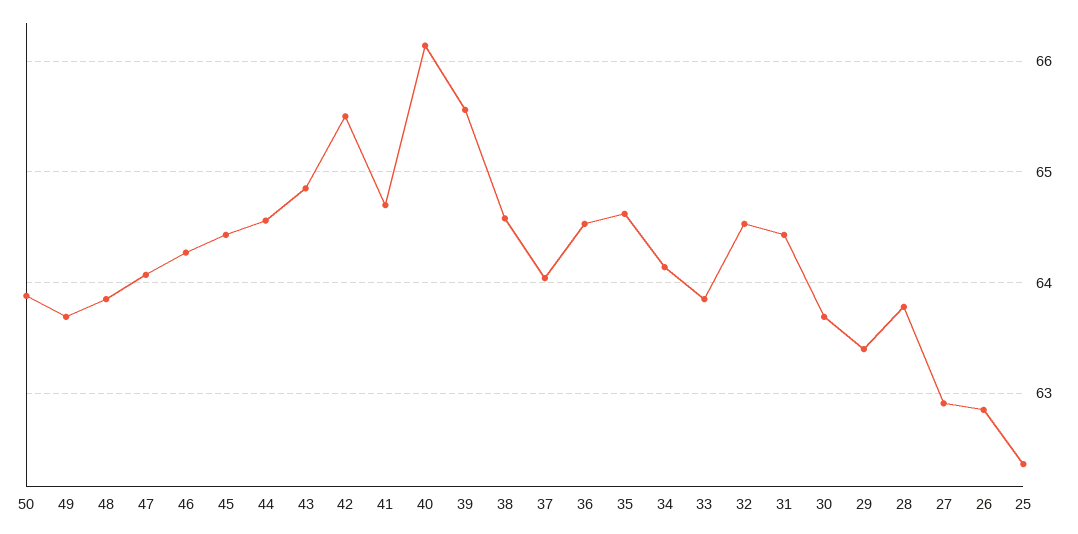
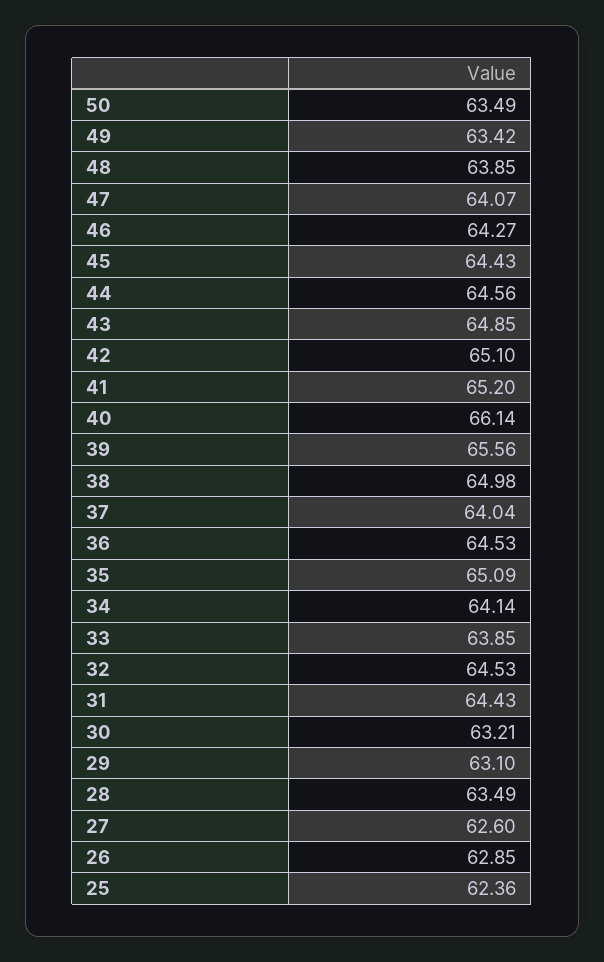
50: 63.9 -> 63.49
49: 63.7 -> 63.42
42: 65.5 -> 65.1
41: 64.7 -> 65.2
38: 64.6 -> 64.98
35: 64.6 -> 65.09
30: 63.7 -> 63.21
29: 63.4 -> 63.1
28: 63.8 -> 63.49
27: 62.9 -> 62.6

